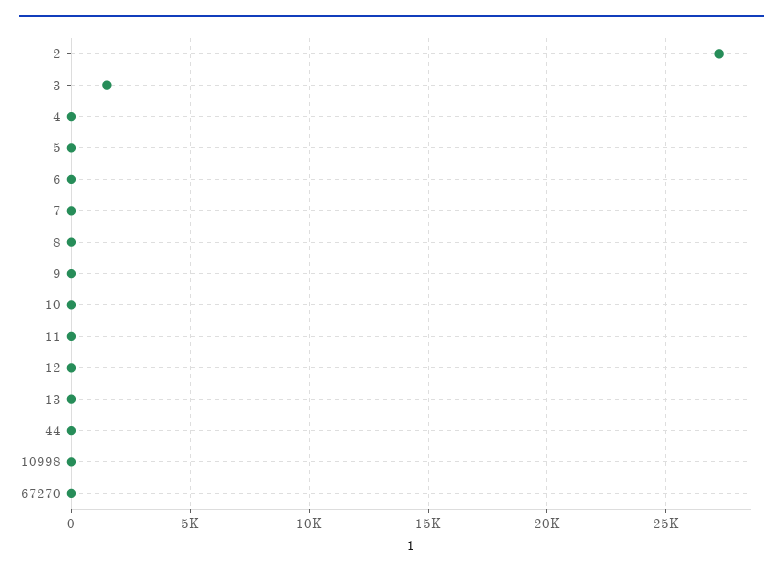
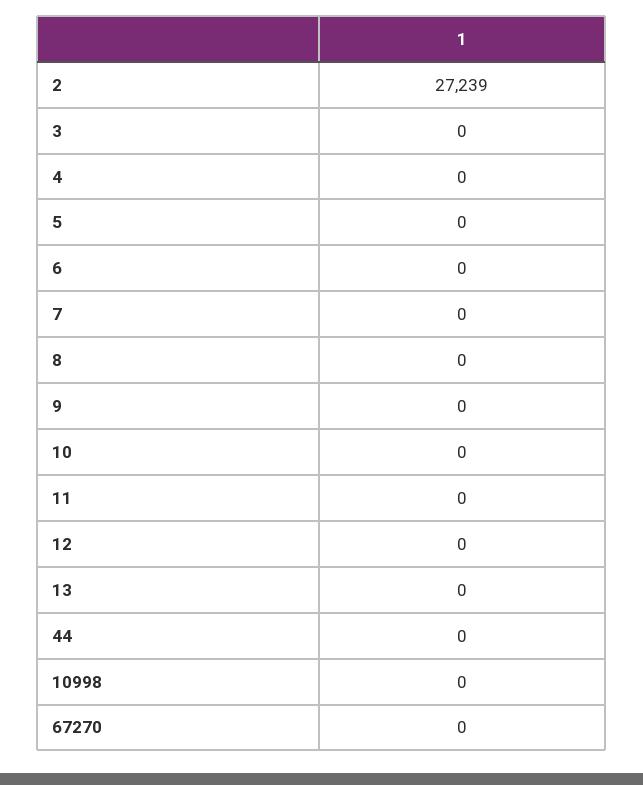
3: 1500 -> 0

